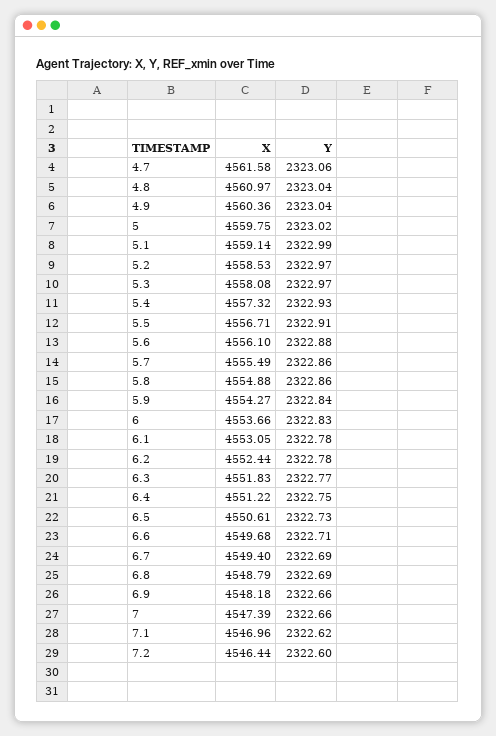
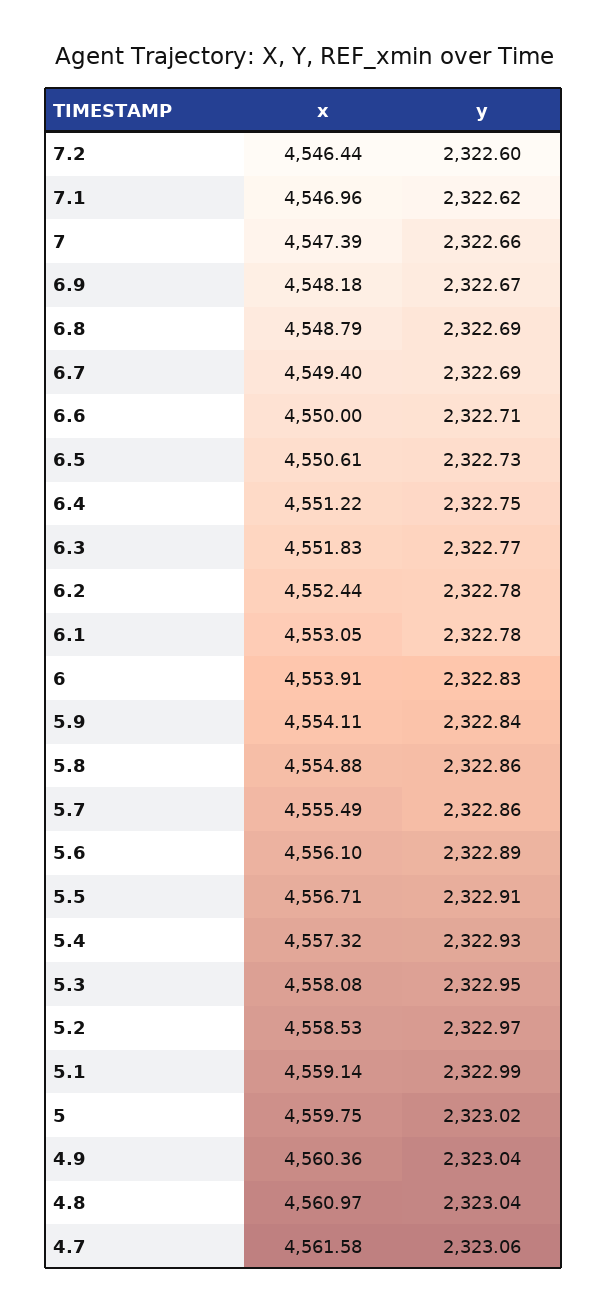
Y, 5.3: 2322.97 -> 2322.95
Y, 5.6: 2322.88 -> 2322.89
X, 5.9: 4554.27 -> 4554.11
X, 6: 4553.66 -> 4553.91
X, 6.6: 4549.68 -> 4550
Y, 6.9: 2322.66 -> 2322.67

